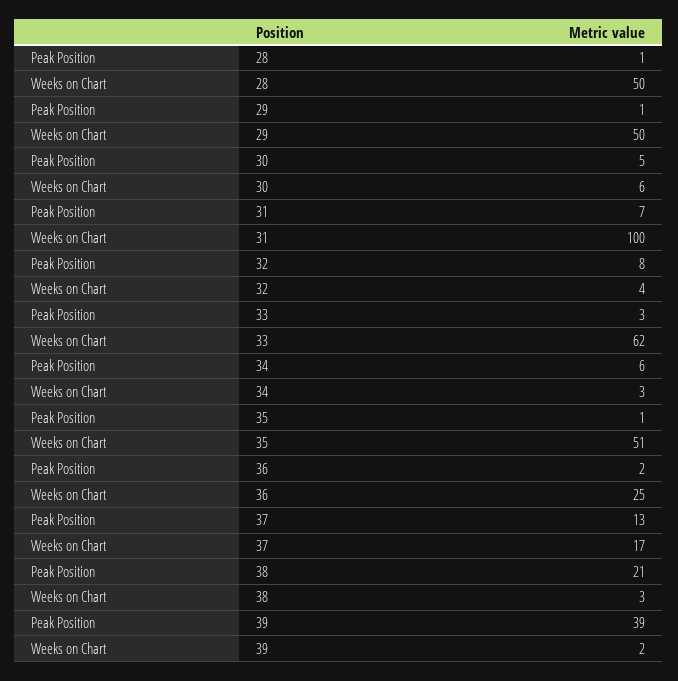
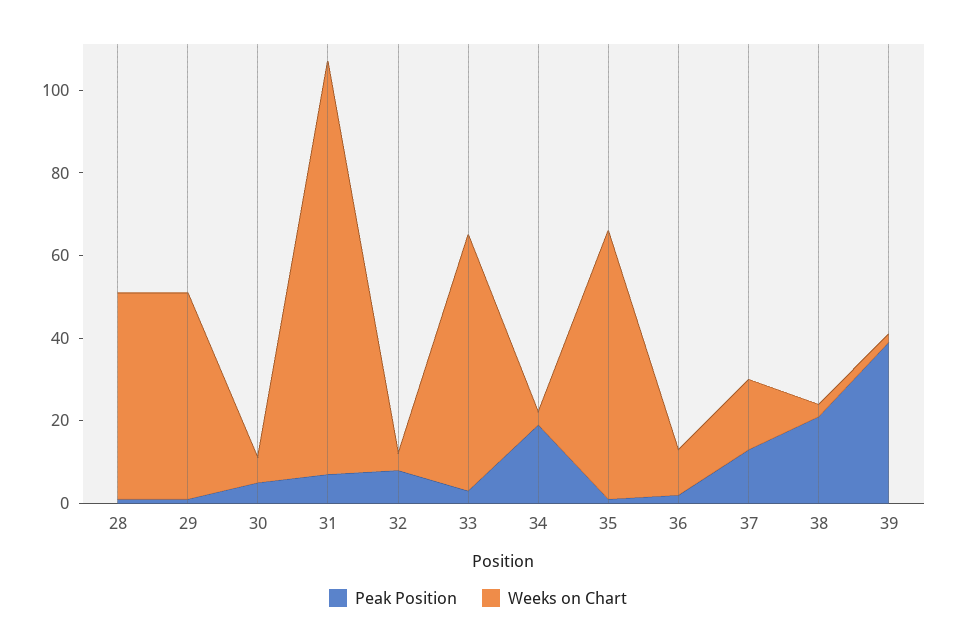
Peak Position, 34: 6 -> 20
Weeks on Chart, 35: 51 -> 65
Weeks on Chart, 36: 25 -> 10

